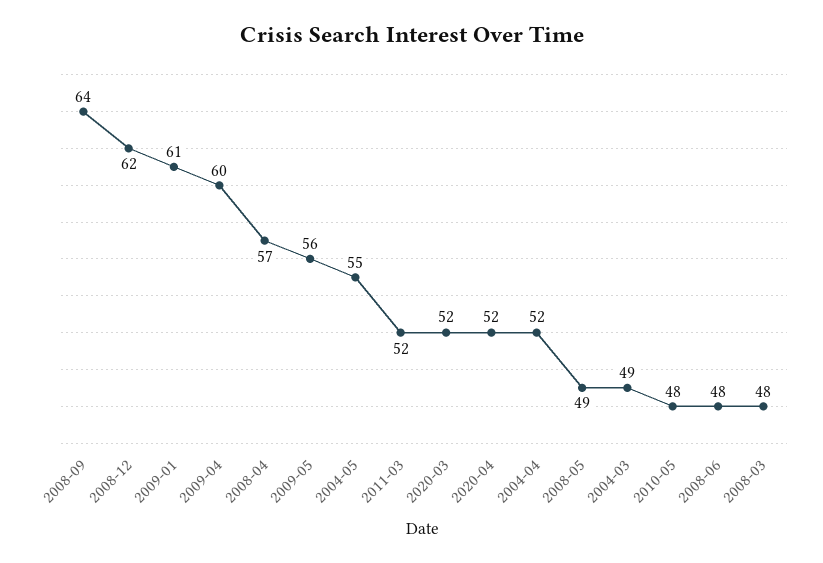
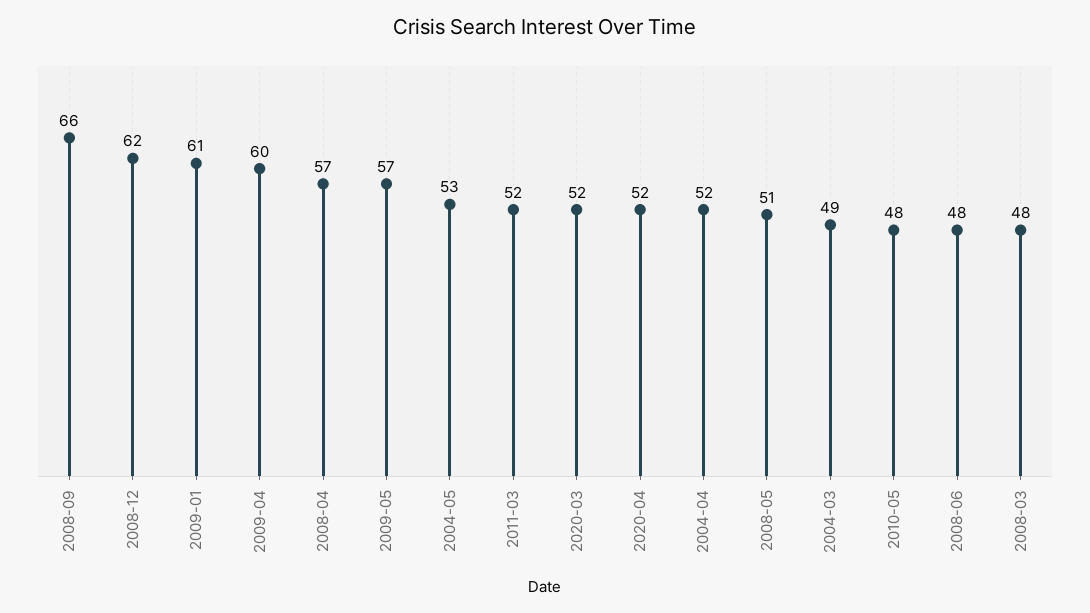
2008-09: 64 -> 66
2009-05: 56 -> 57
2004-05: 55 -> 53
2008-05: 49 -> 51

